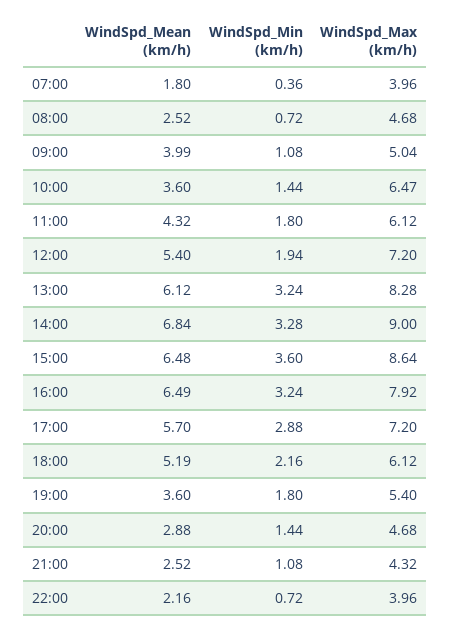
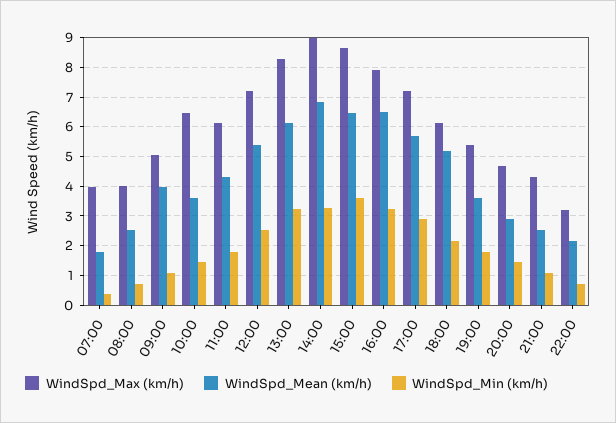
WindSpd_Max (km/h), 08:00: 4.68 -> 4
WindSpd_Min (km/h), 12:00: 1.94 -> 2.5
WindSpd_Max (km/h), 22:00: 3.96 -> 3.25

